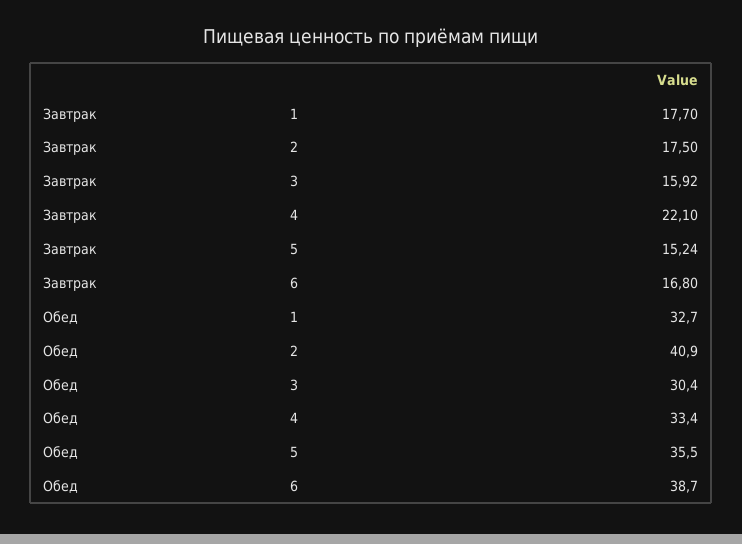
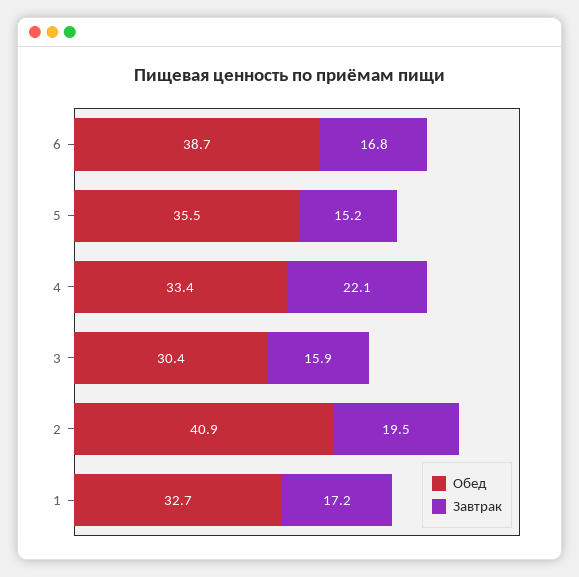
Завтрак, 1: 17.7 -> 17.2
Завтрак, 2: 17.5 -> 19.5

